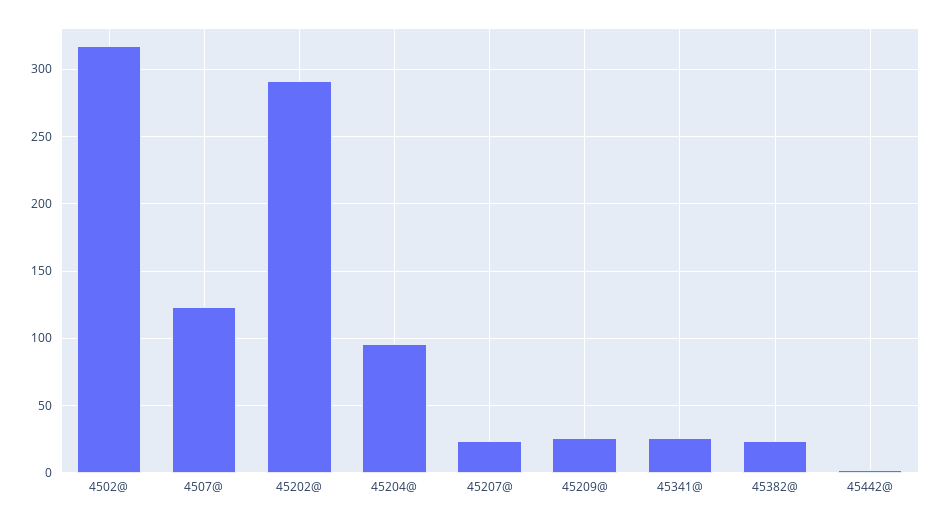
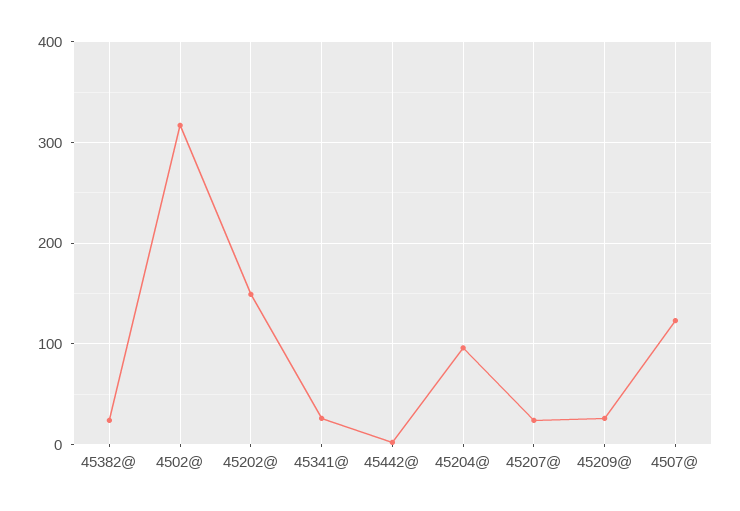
45202@: 290 -> 150

